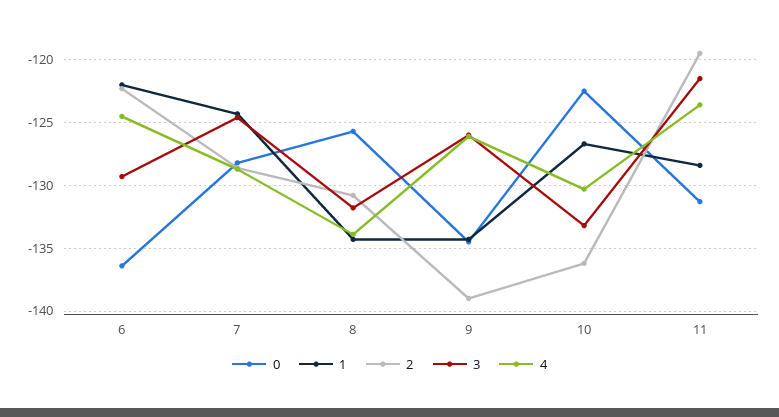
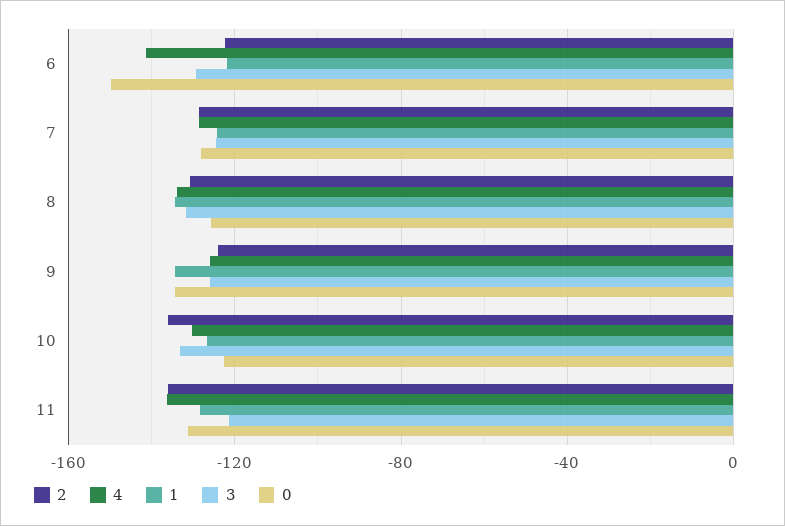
0, 6: -136.5 -> -150
4, 6: -124.5 -> -140
2, 9: -139 -> -125
2, 11: -119.5 -> -135
4, 11: -123.5 -> -135

